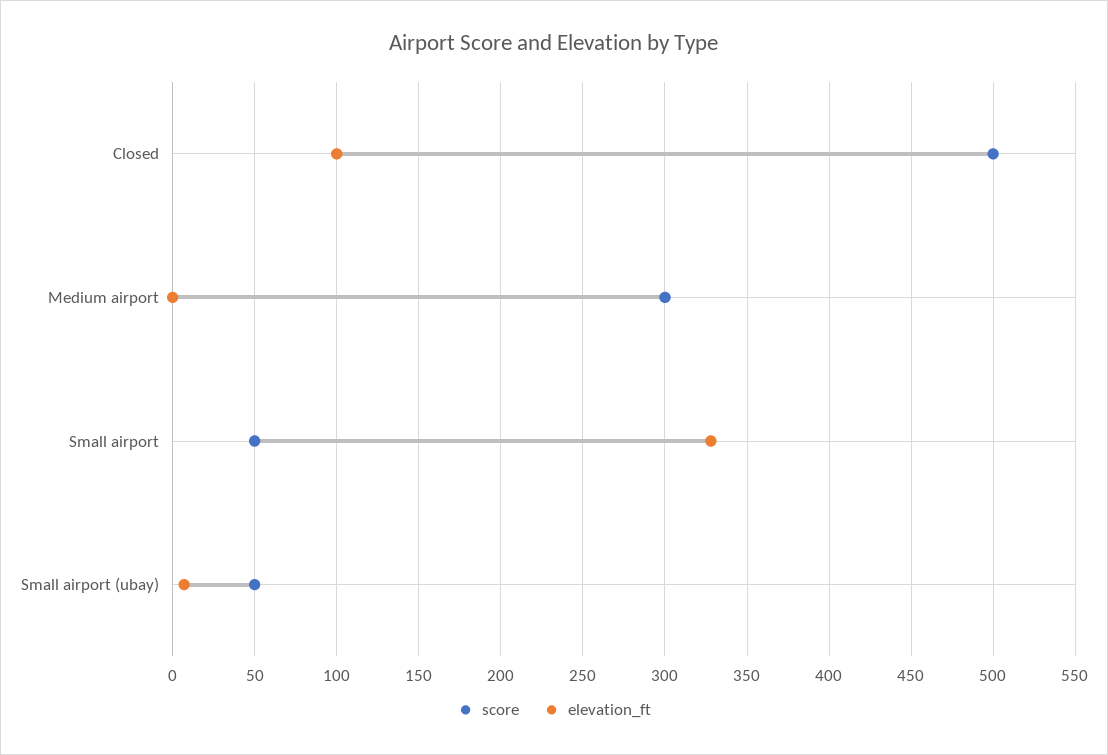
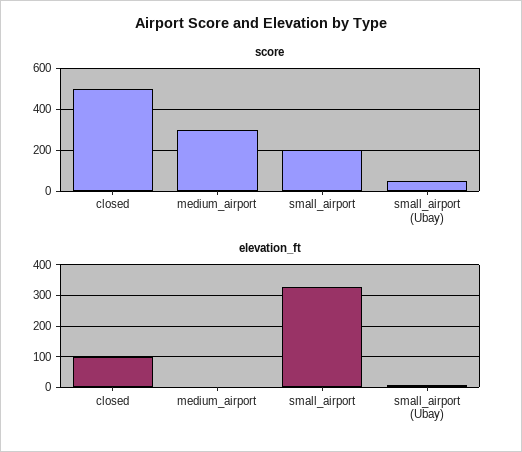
score, Small airport: 50 -> 200

